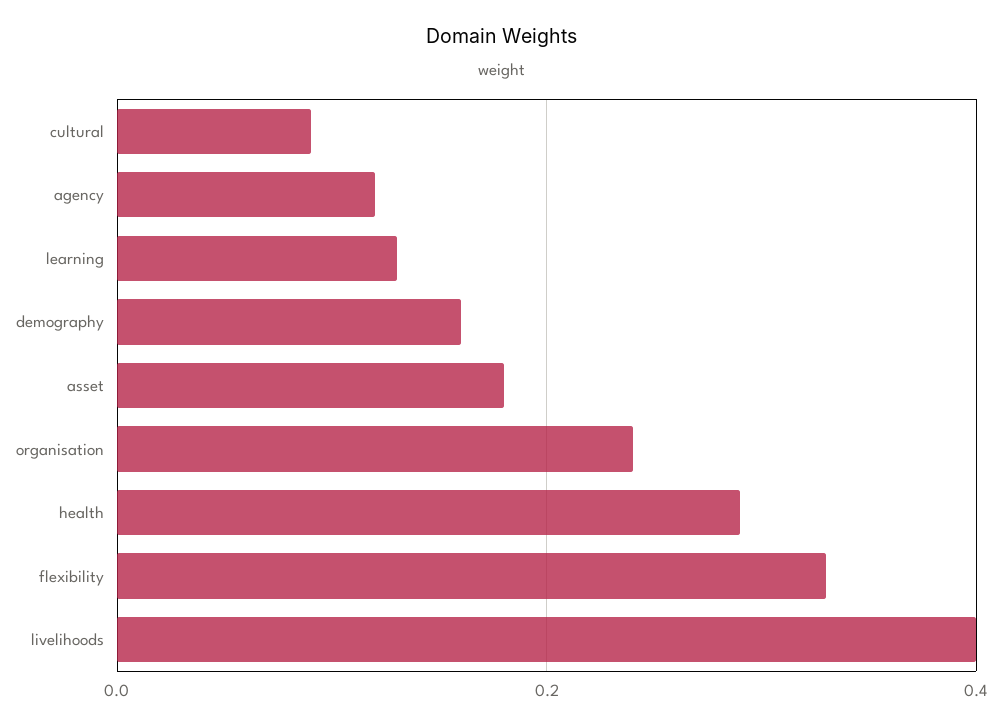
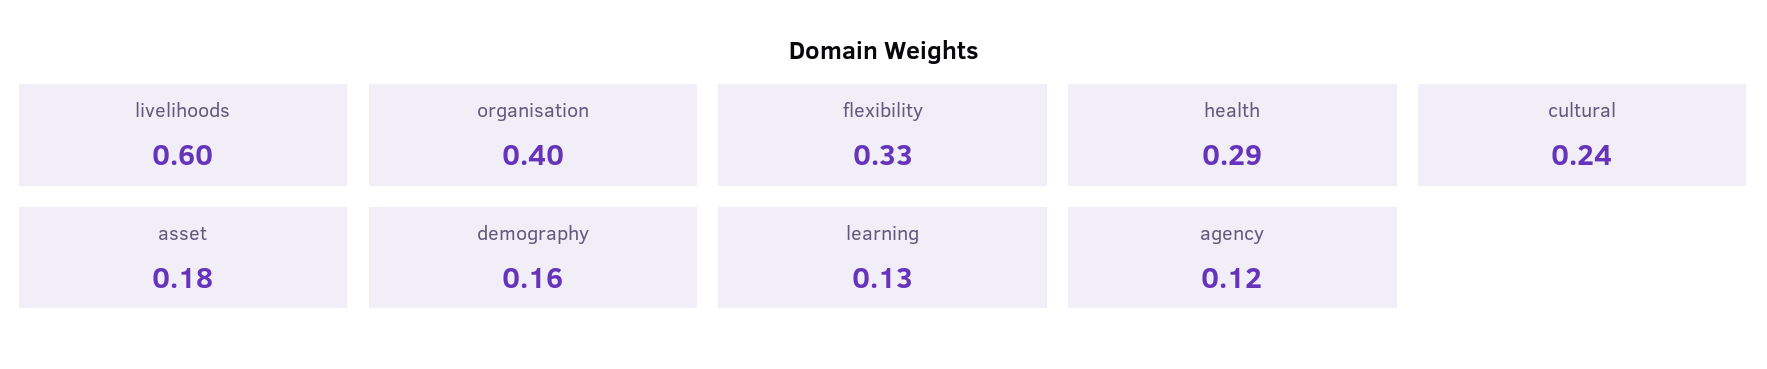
cultural: 0.1 -> 0.24
organisation: 0.25 -> 0.4
livelihoods: 0.4 -> 0.6

